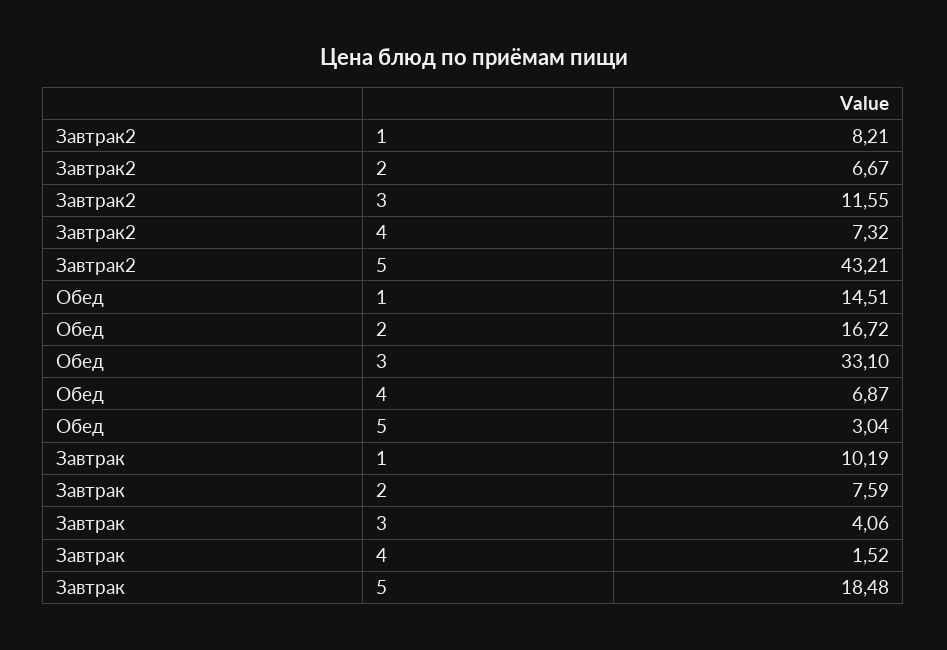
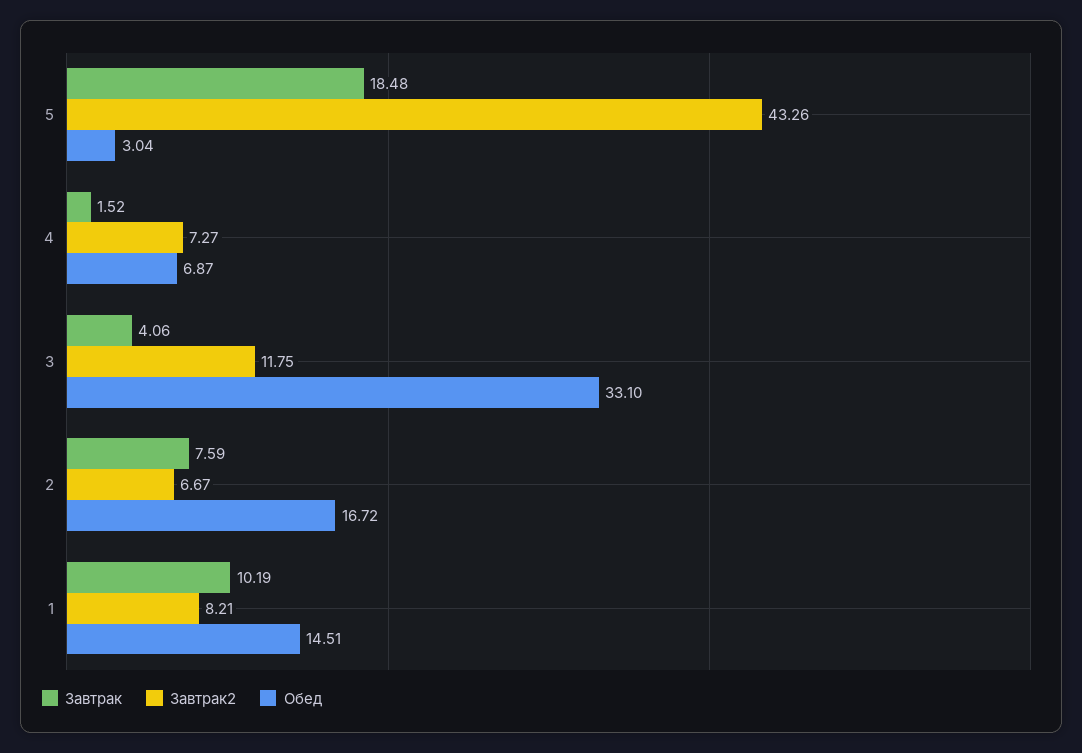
Завтрак2, 3: 11.55 -> 11.75
Завтрак2, 4: 7.32 -> 7.27
Завтрак2, 5: 43.21 -> 43.26

